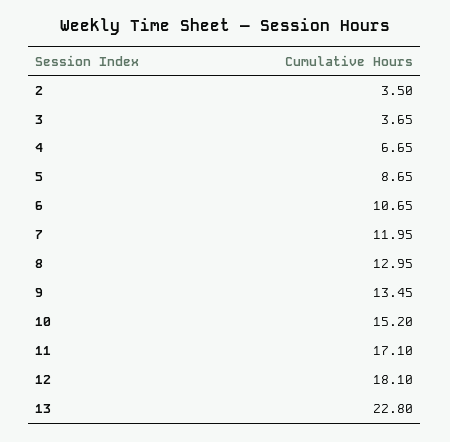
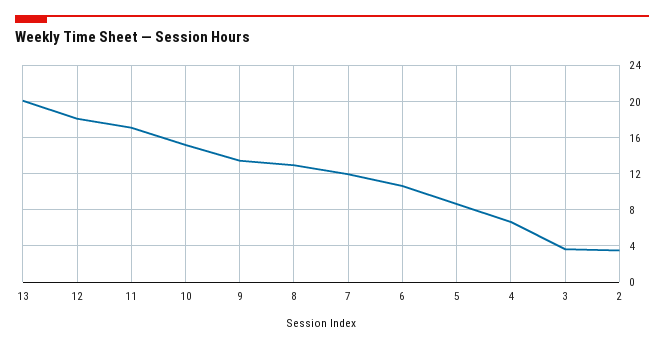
13: 22.8 -> 20

